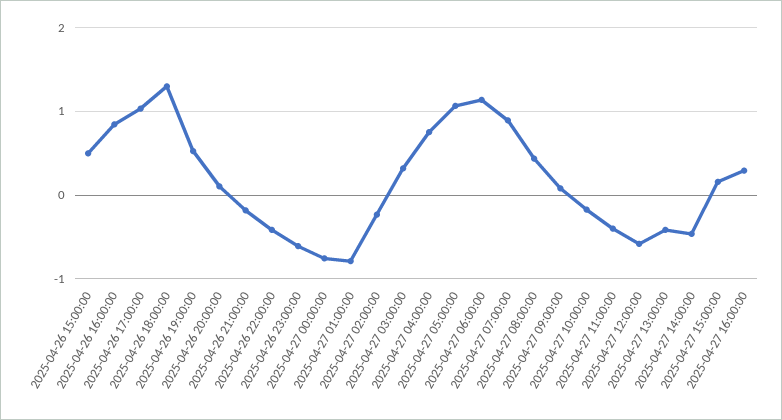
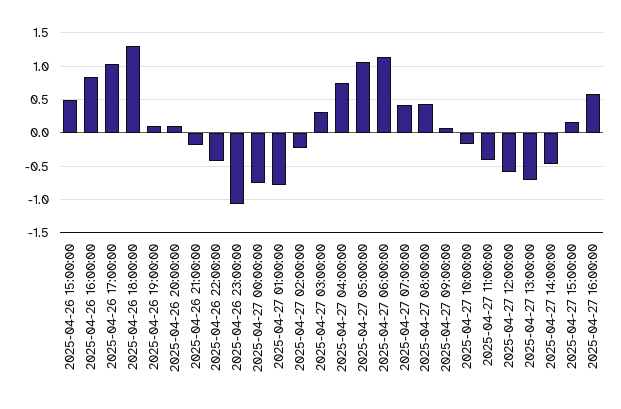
2025-04-26 19:00:00: 0.5 -> 0.1
2025-04-26 23:00:00: -0.6 -> -1.1
2025-04-27 07:00:00: 0.9 -> 0.4
2025-04-27 13:00:00: -0.4 -> -0.7
2025-04-27 16:00:00: 0.3 -> 0.6

